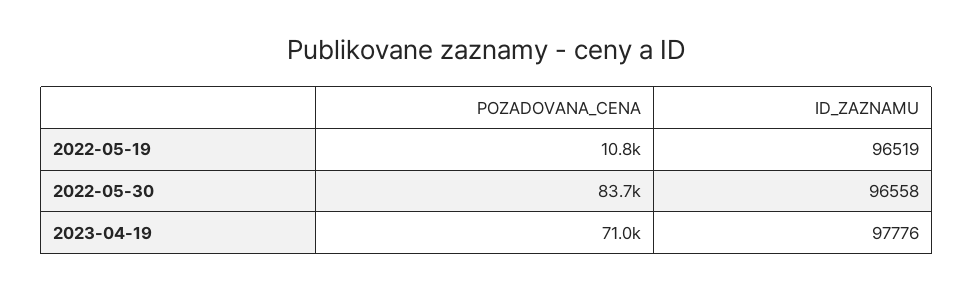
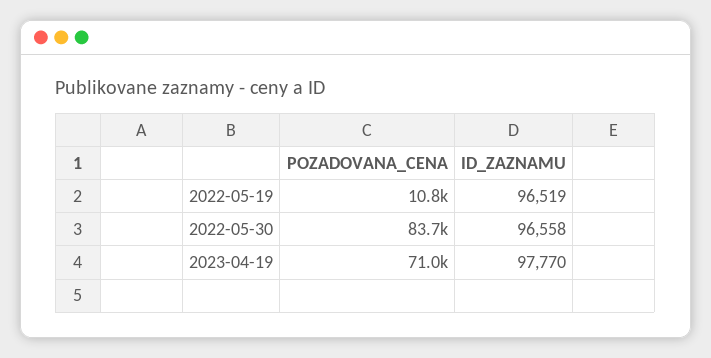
ID_ZAZNAMU, 2023-04-19: 97776 -> 97770

